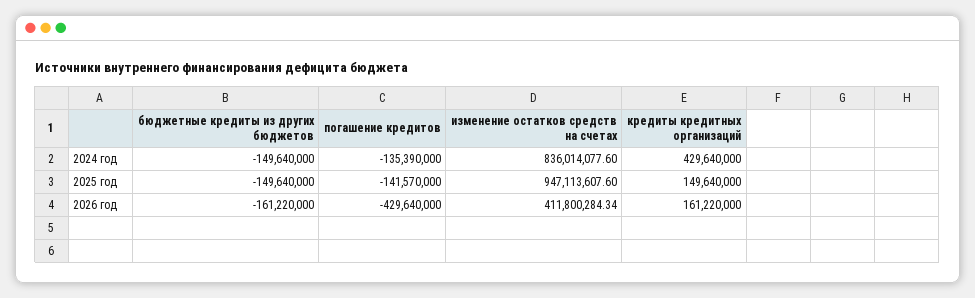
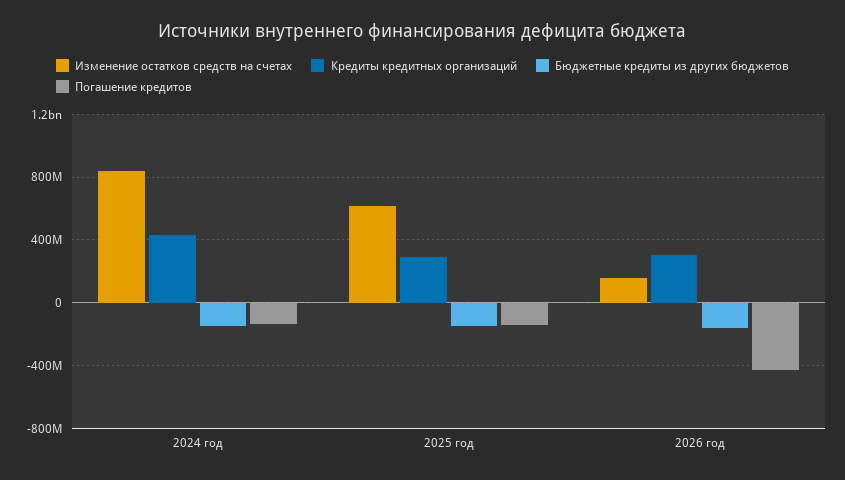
изменение остатков средств на счетах, 2025 год: 947113607.6 -> 600000000
кредиты кредитных организаций, 2025 год: 149640000 -> 300000000
изменение остатков средств на счетах, 2026 год: 411800284.34 -> 150000000
кредиты кредитных организаций, 2026 год: 161220000 -> 300000000

